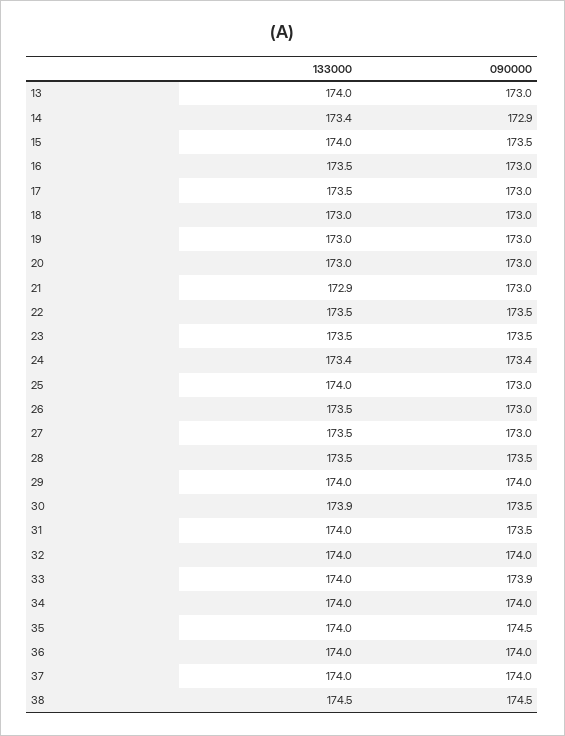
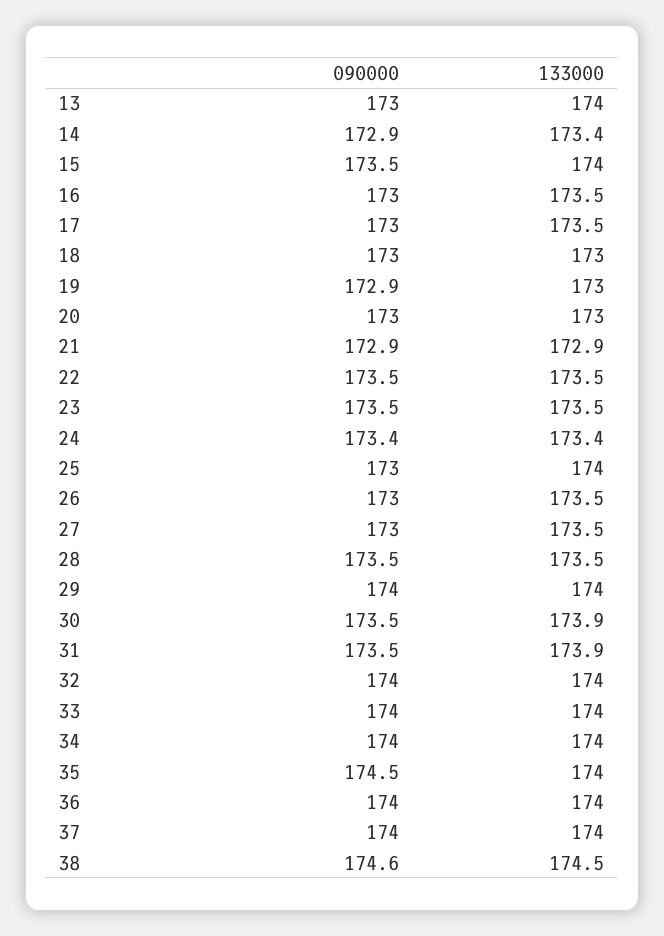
090000, 19: 173 -> 172.9
090000, 21: 173 -> 172.9
133000, 31: 174 -> 173.9
090000, 33: 173.9 -> 174
090000, 38: 174.5 -> 174.6

